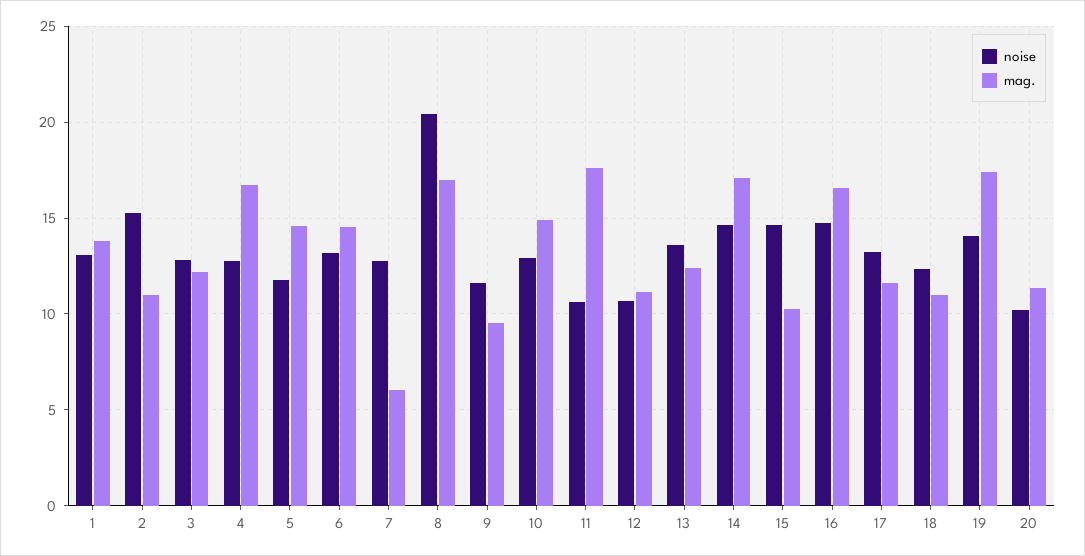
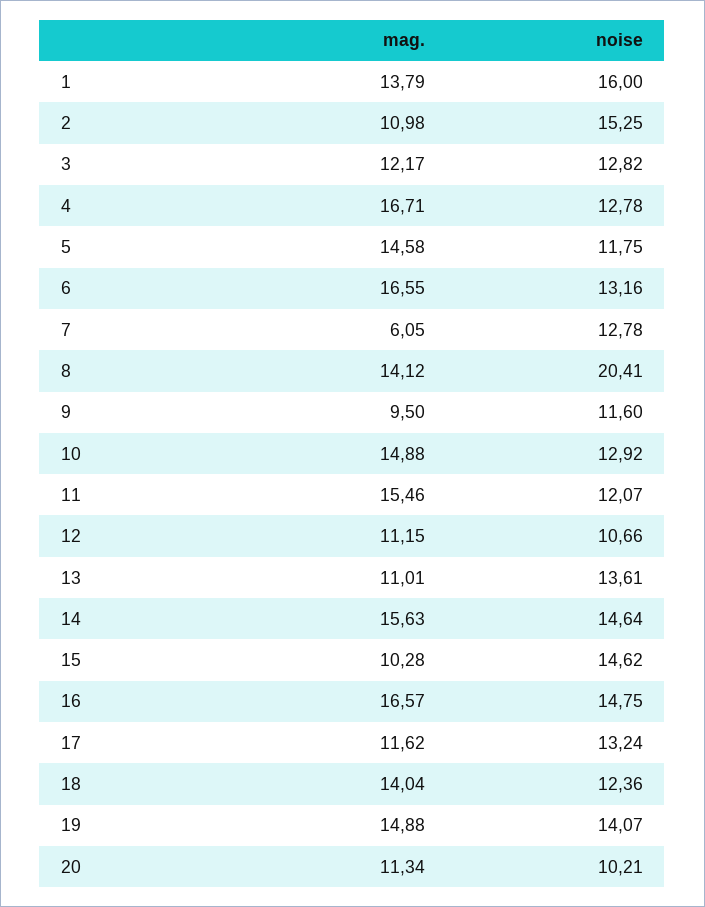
noise, 1: 13 -> 16
mag., 6: 14.5 -> 16.55
mag., 8: 17 -> 14.12
noise, 11: 10.5 -> 12.07
mag., 11: 17.5 -> 15.46
mag., 13: 12.5 -> 11.01
mag., 14: 17 -> 15.63
mag., 18: 11 -> 14.04
mag., 19: 17.5 -> 14.88

